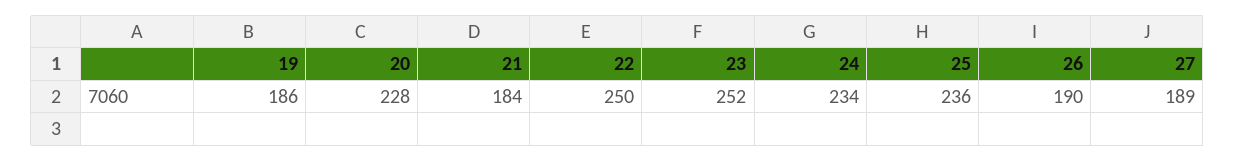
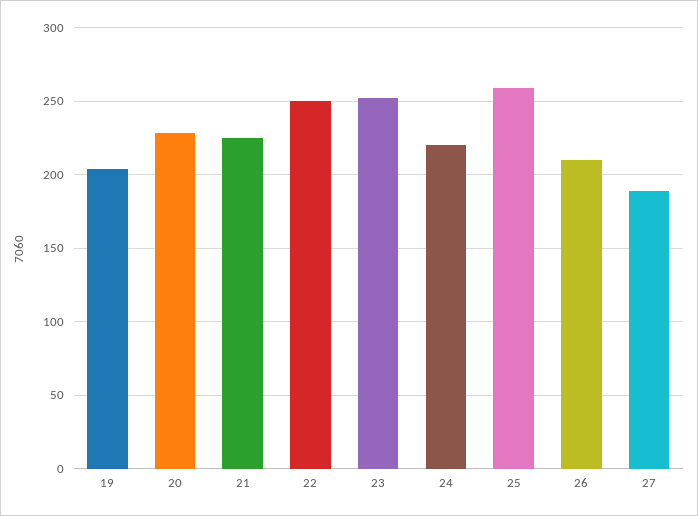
19: 186 -> 205
21: 184 -> 225
24: 234 -> 220
25: 236 -> 260
26: 190 -> 210

